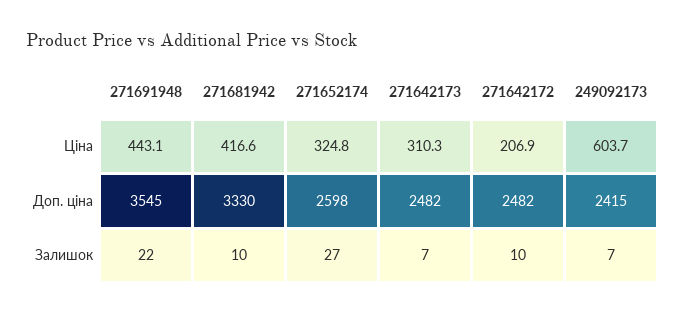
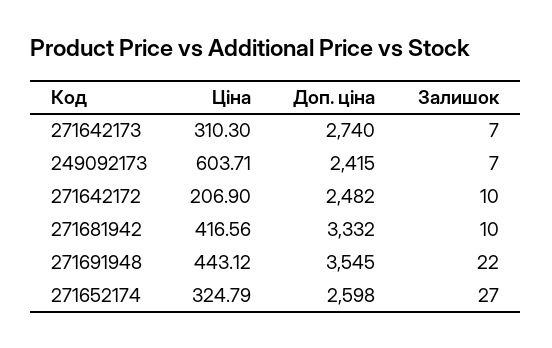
271681942, Доп. ціна: 3330 -> 3332
271642173, Доп. ціна: 2482 -> 2740

